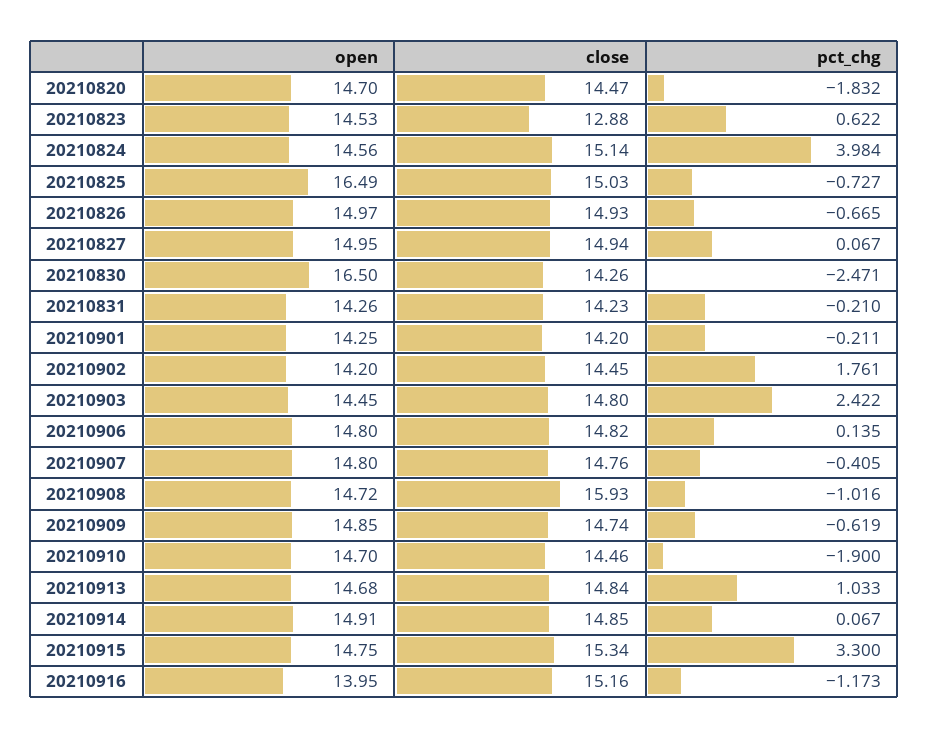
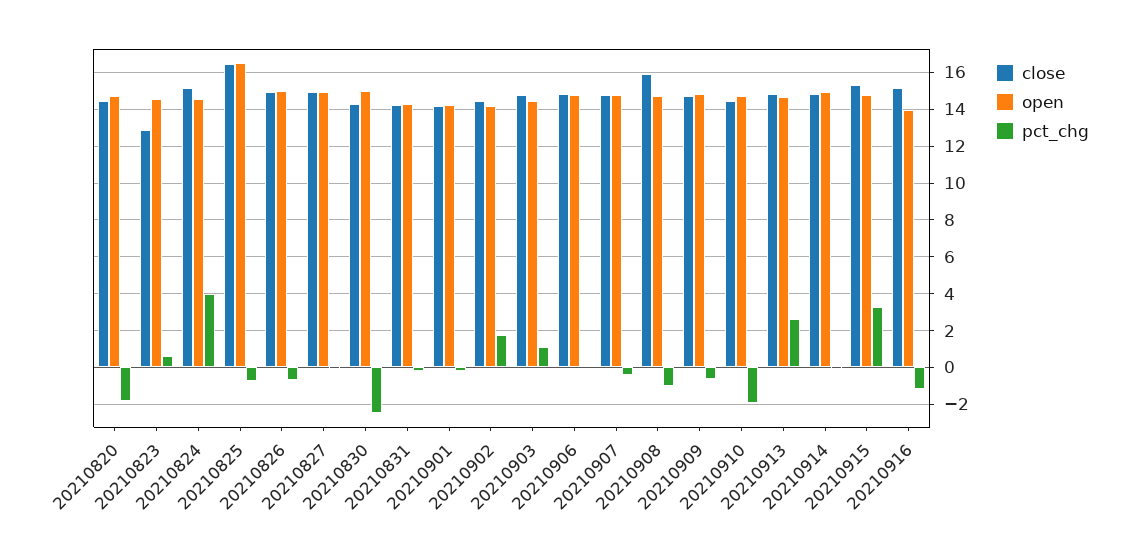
close, 20210825: 15.03 -> 16.5
open, 20210830: 16.5 -> 15
pct_chg, 20210903: 2.422 -> 1
pct_chg, 20210913: 1.033 -> 2.5

